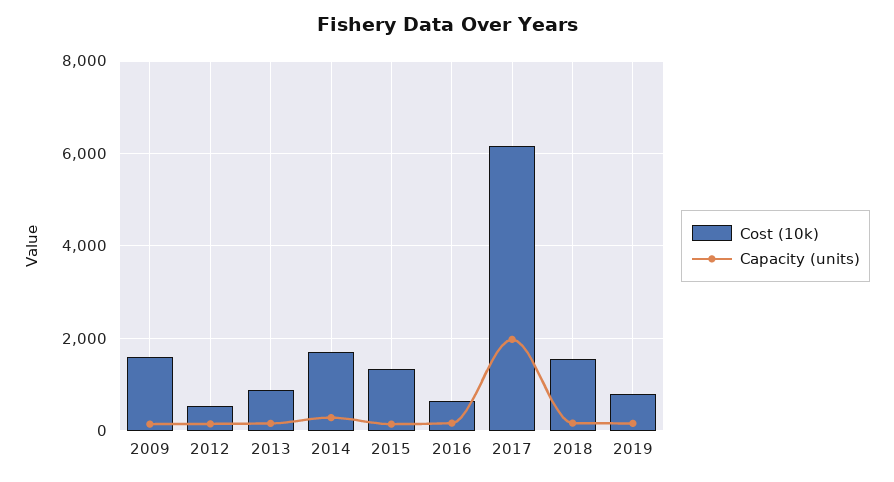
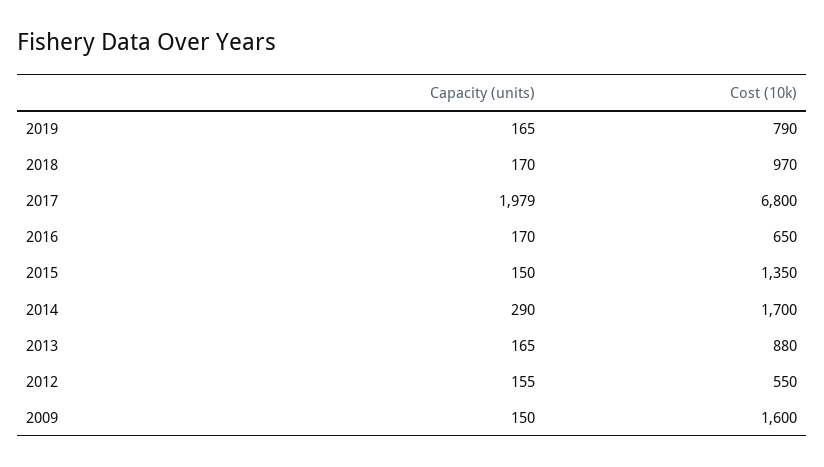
Cost (10k), 2017: 6200 -> 6800
Cost (10k), 2018: 1600 -> 970

